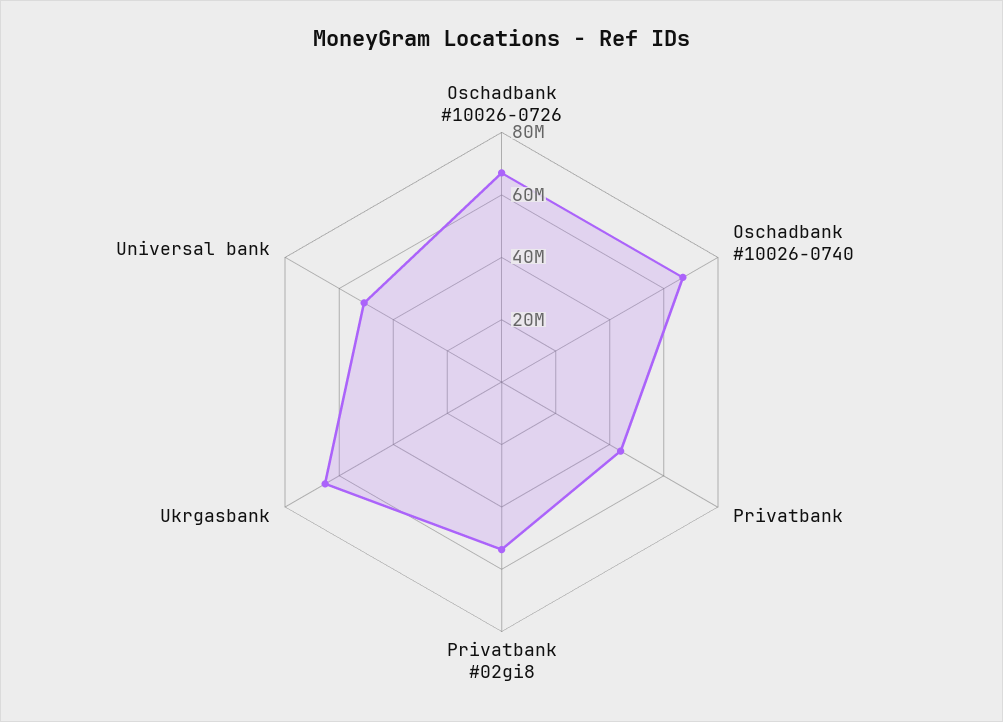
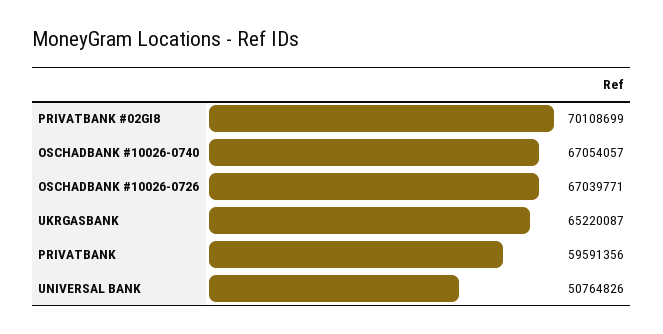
Privatbank: 45000000 -> 59591356
Privatbank #02gi8: 55000000 -> 70108699

